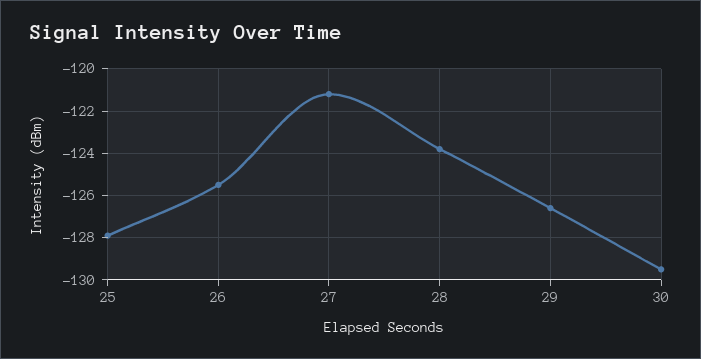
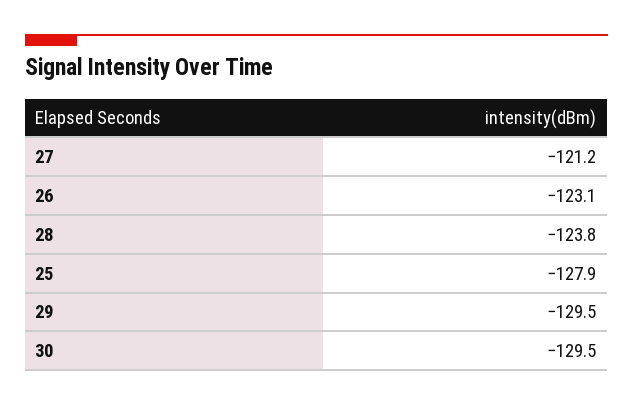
26: -125.5 -> -123.1
29: -126.5 -> -129.5

